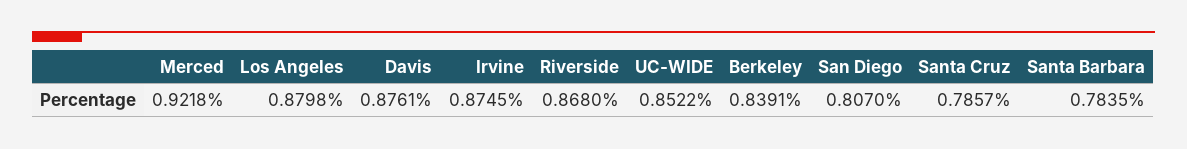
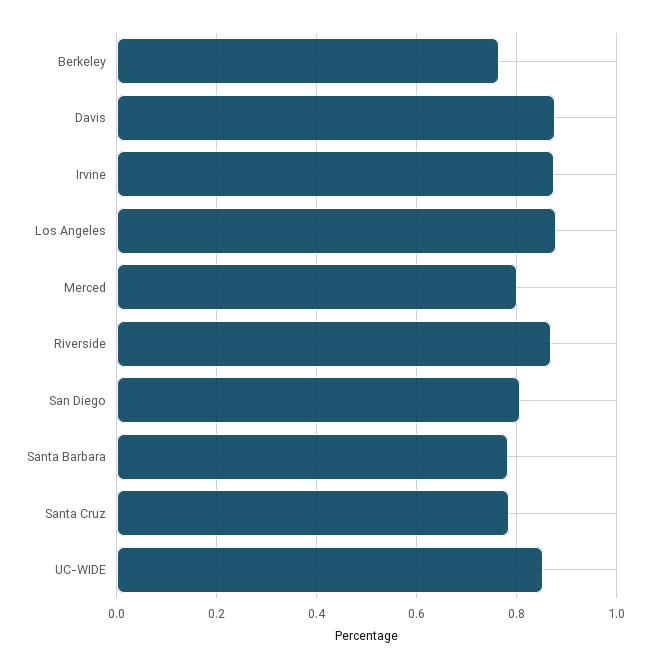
Merced: 0.9218 -> 0.8
Berkeley: 0.8391 -> 0.76

